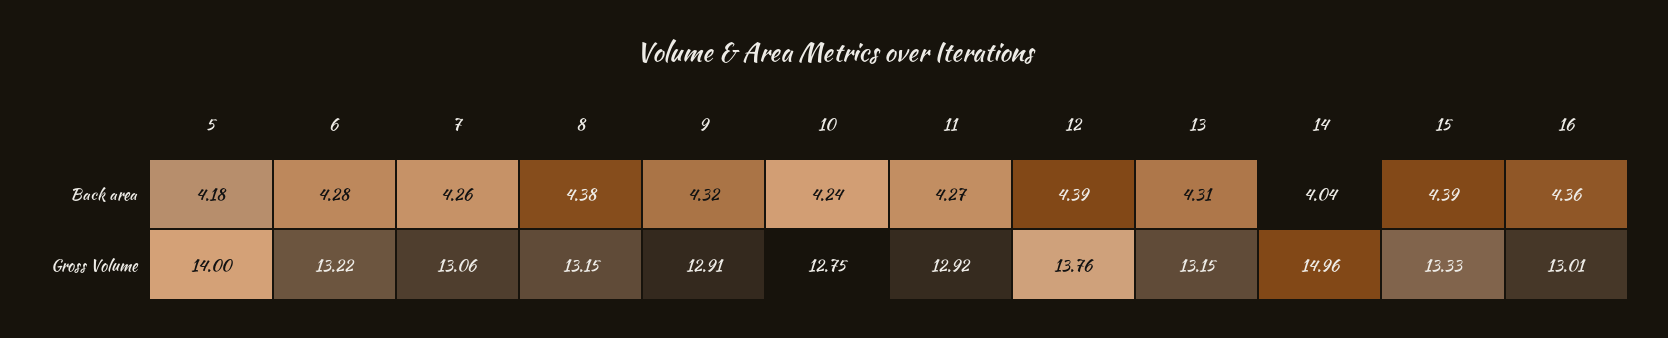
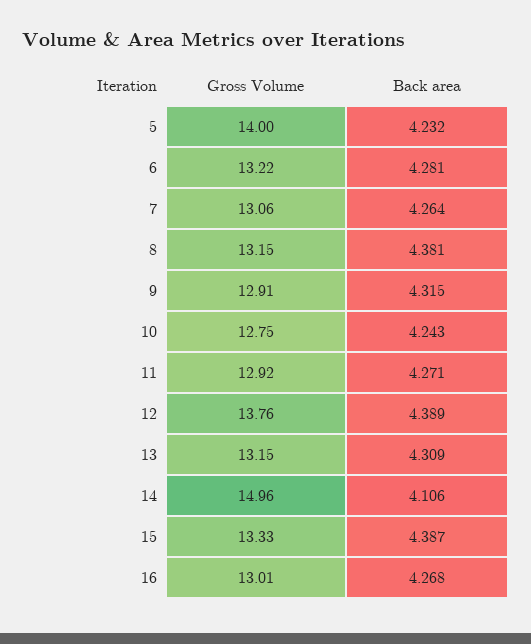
5, Back area: 4.18 -> 4.232
14, Back area: 4.04 -> 4.106
16, Back area: 4.36 -> 4.268

